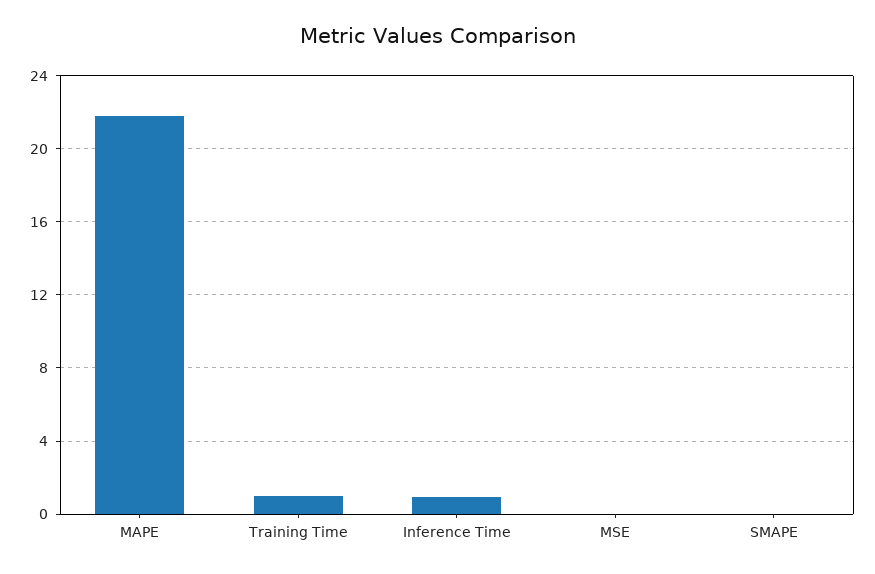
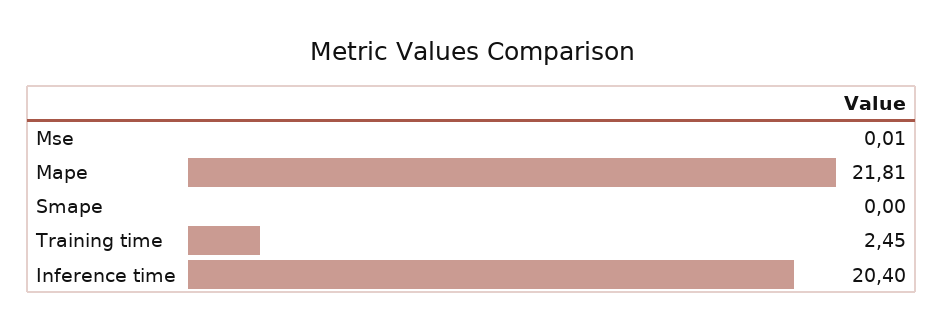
Training Time: 1 -> 2.45
Inference Time: 1 -> 20.4

